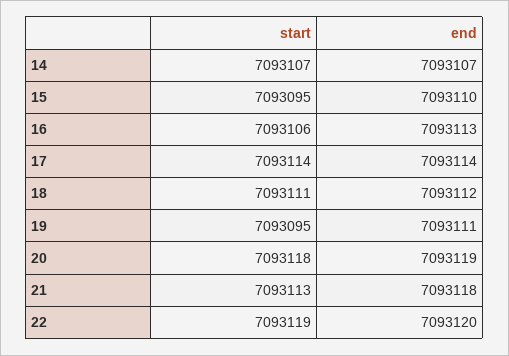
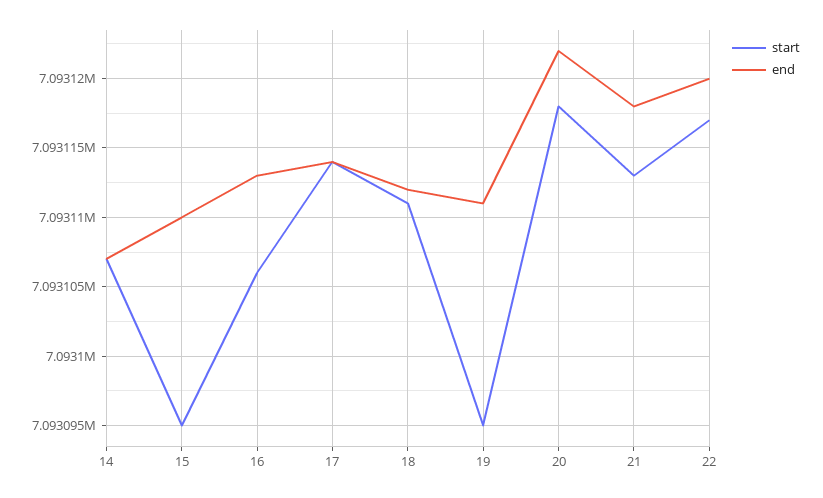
end, 20: 7093119 -> 7093122
start, 22: 7093119 -> 7093117

